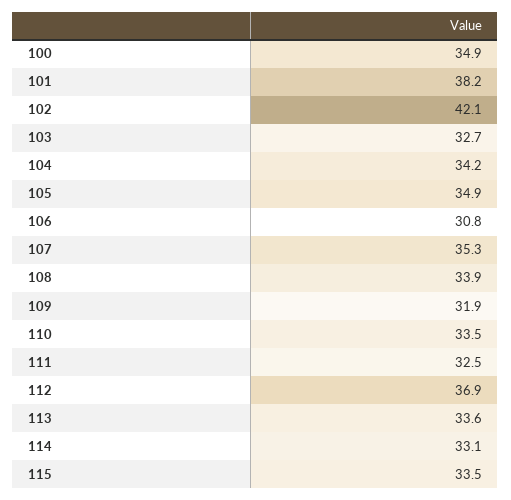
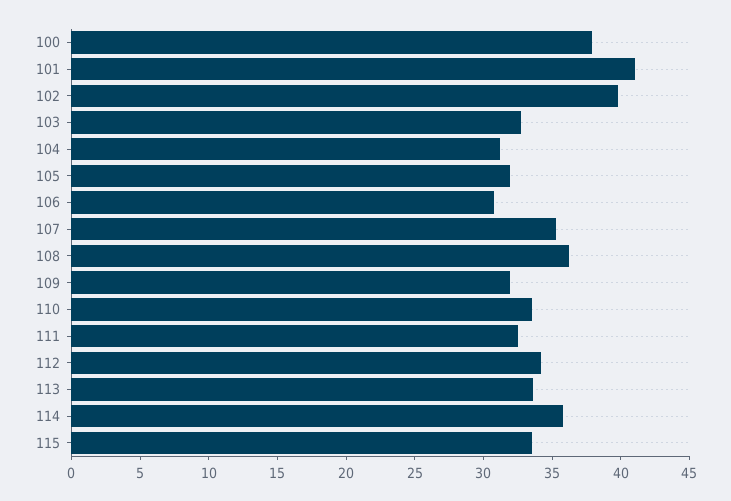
100: 34.9 -> 38
101: 38.2 -> 41
102: 42.1 -> 40
104: 34.2 -> 31
105: 34.9 -> 32
108: 33.9 -> 36
112: 36.9 -> 34
114: 33.1 -> 36

